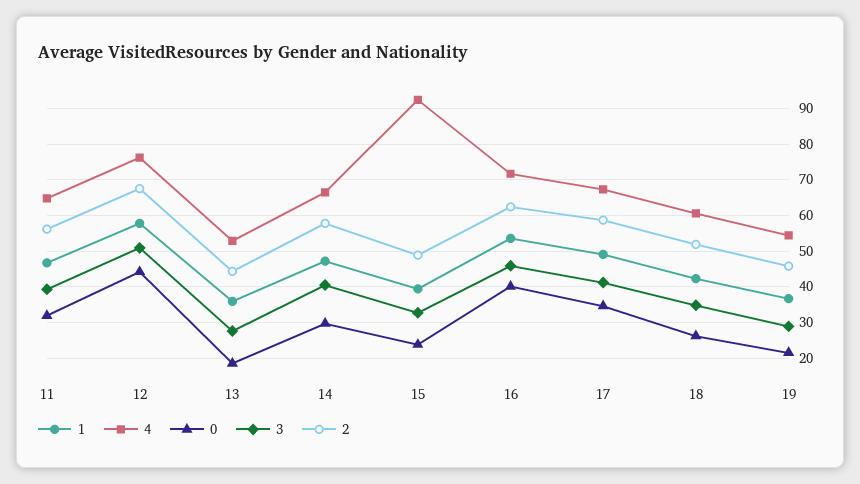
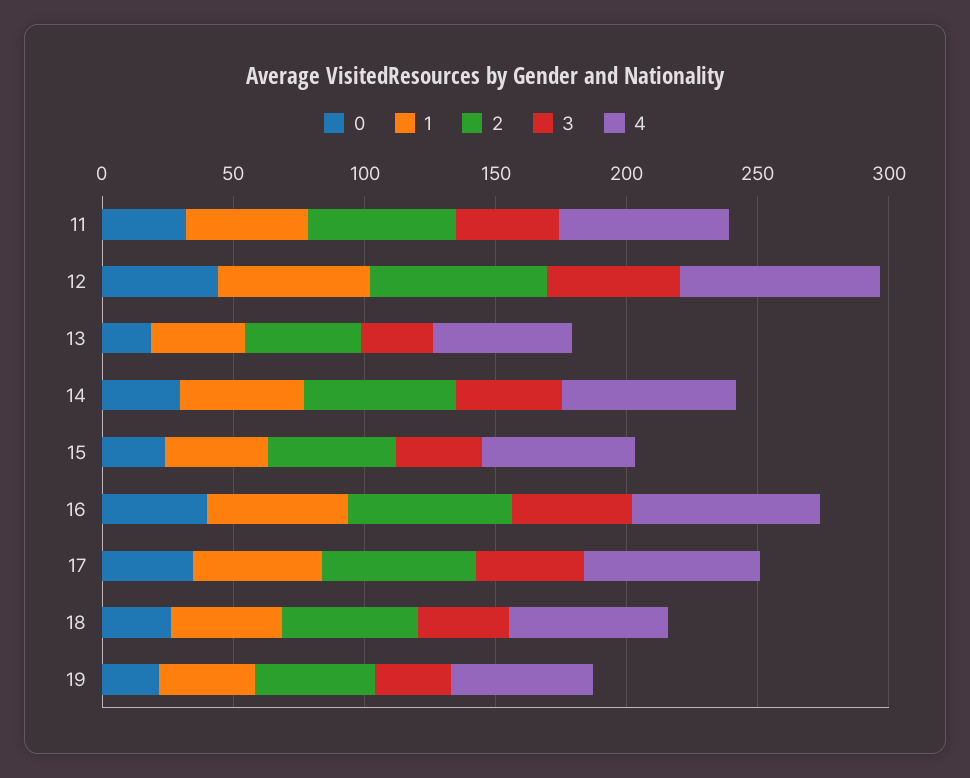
4, 15: 92 -> 60

